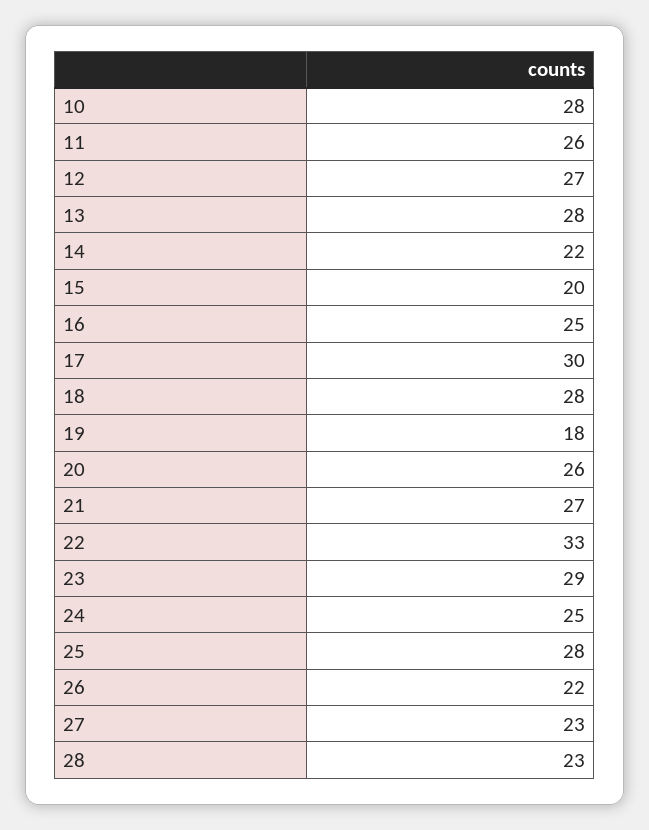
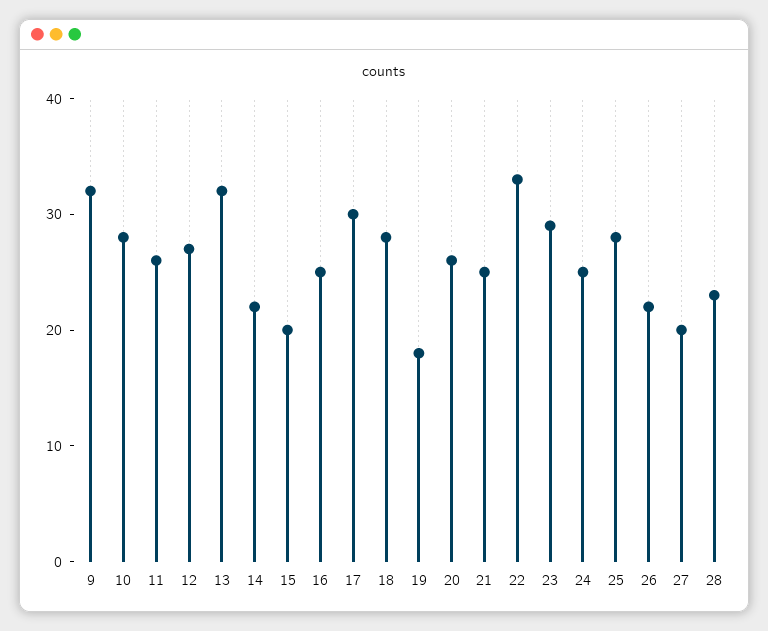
13: 28 -> 32
21: 27 -> 25
27: 23 -> 20
9: none -> 32

